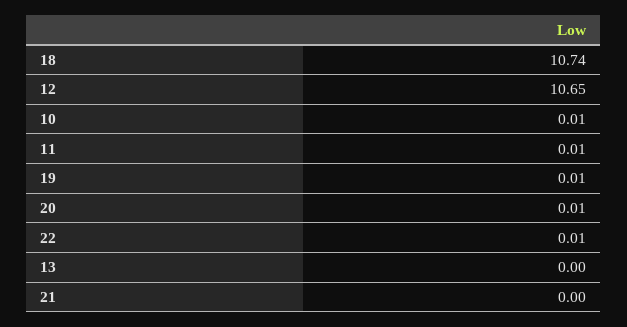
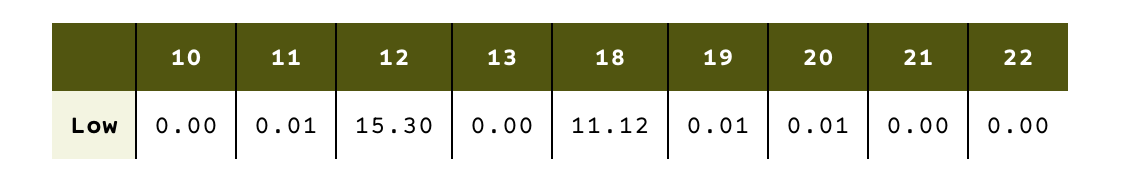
18: 10.74 -> 11.12
12: 10.65 -> 15.3
10: 0.01 -> 0
22: 0.01 -> 0

